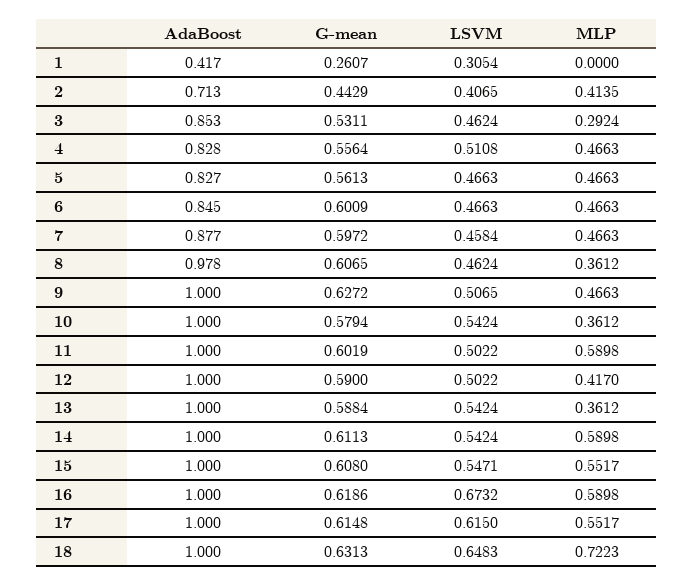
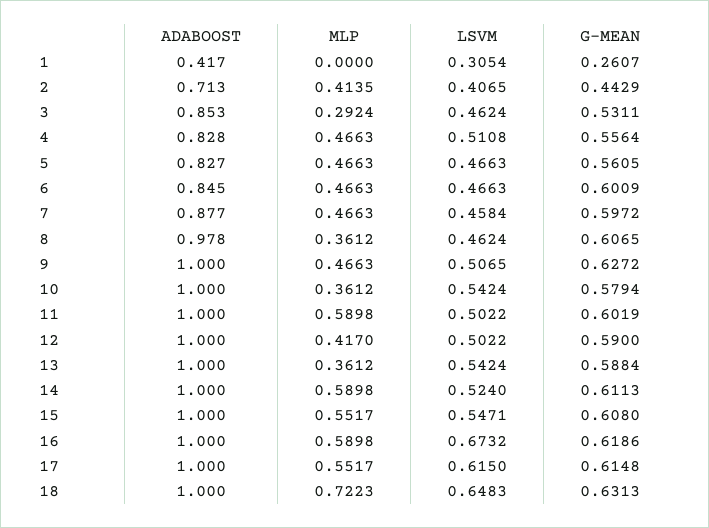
G-mean, 5: 0.5613 -> 0.5605
LSVM, 14: 0.5424 -> 0.524

